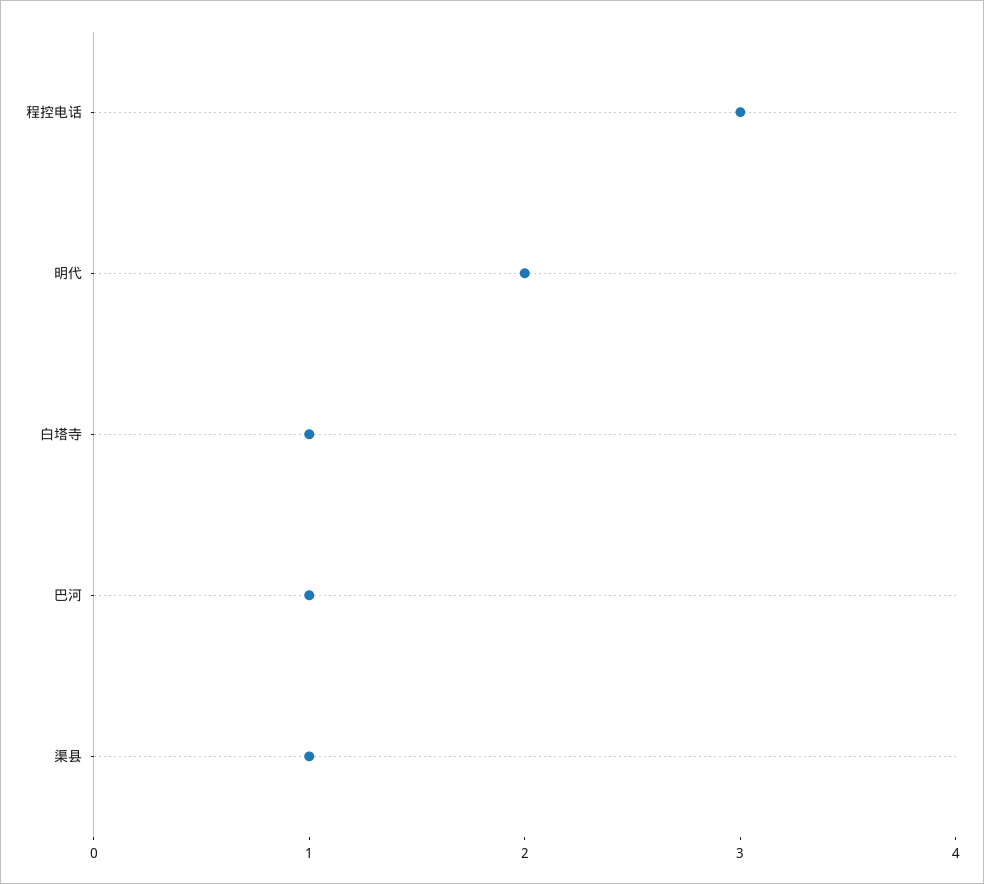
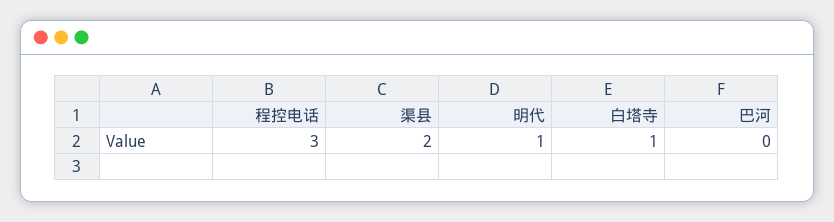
明代: 2 -> 1
巴河: 1 -> 0
渠县: 1 -> 2

